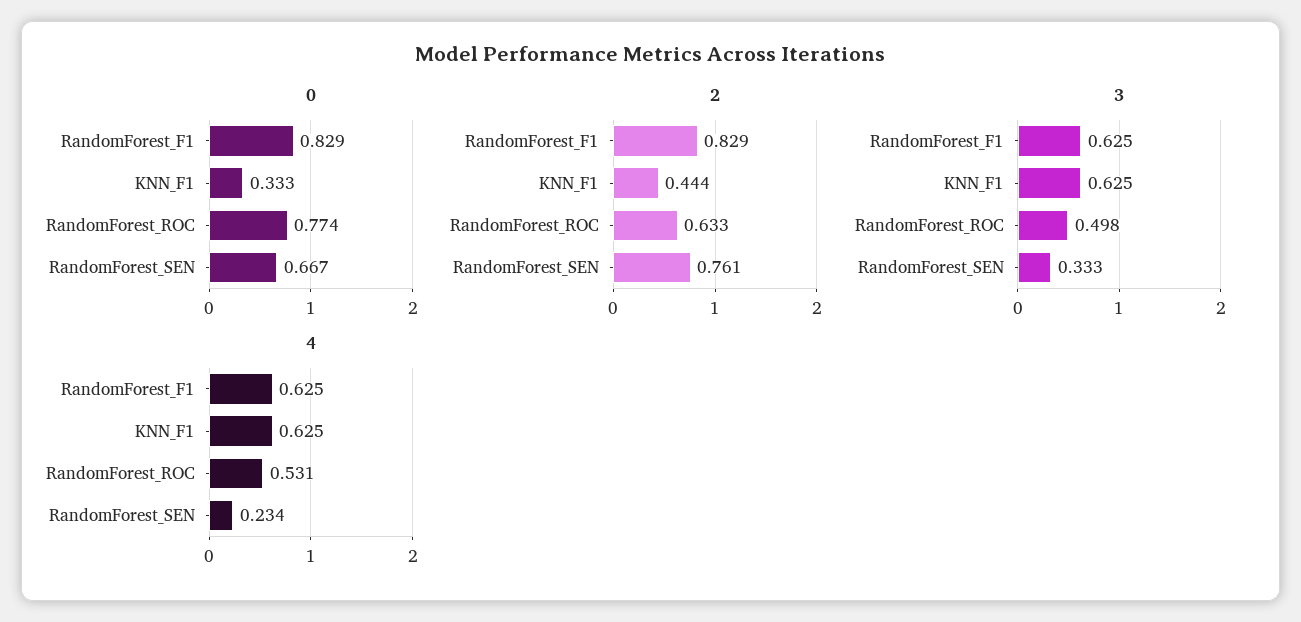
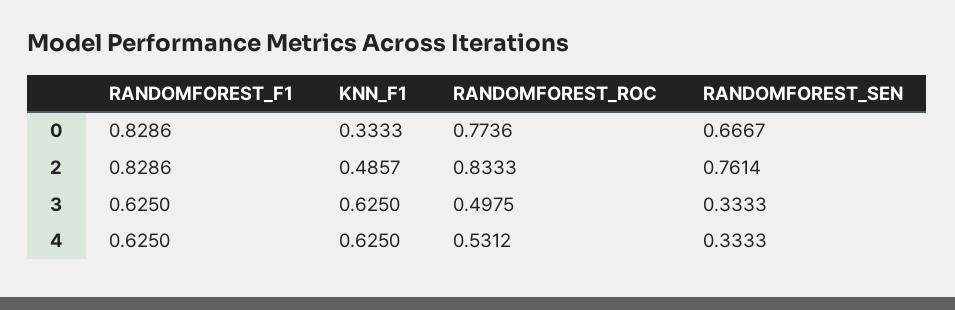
2, KNN_F1: 0.444 -> 0.4857
2, RandomForest_ROC: 0.633 -> 0.8333
4, RandomForest_SEN: 0.234 -> 0.3333

